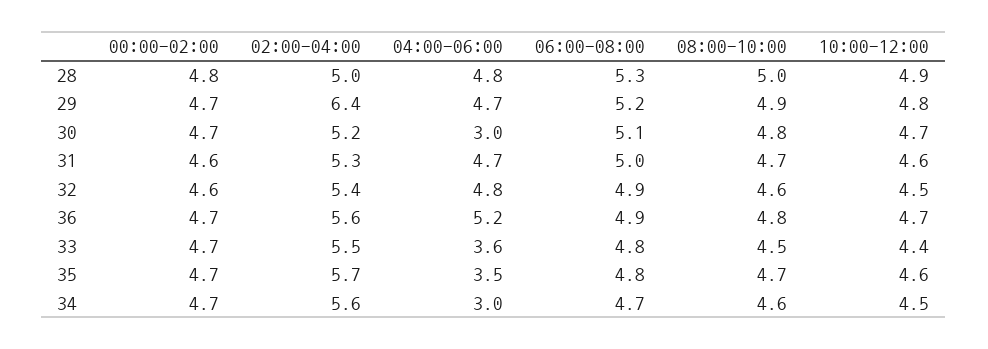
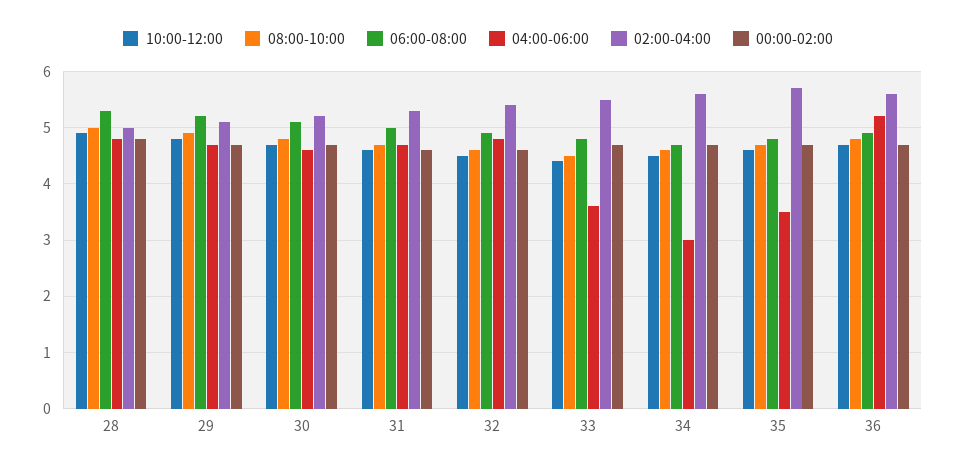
02:00-04:00, 29: 6.4 -> 5
04:00-06:00, 30: 3 -> 4.5

